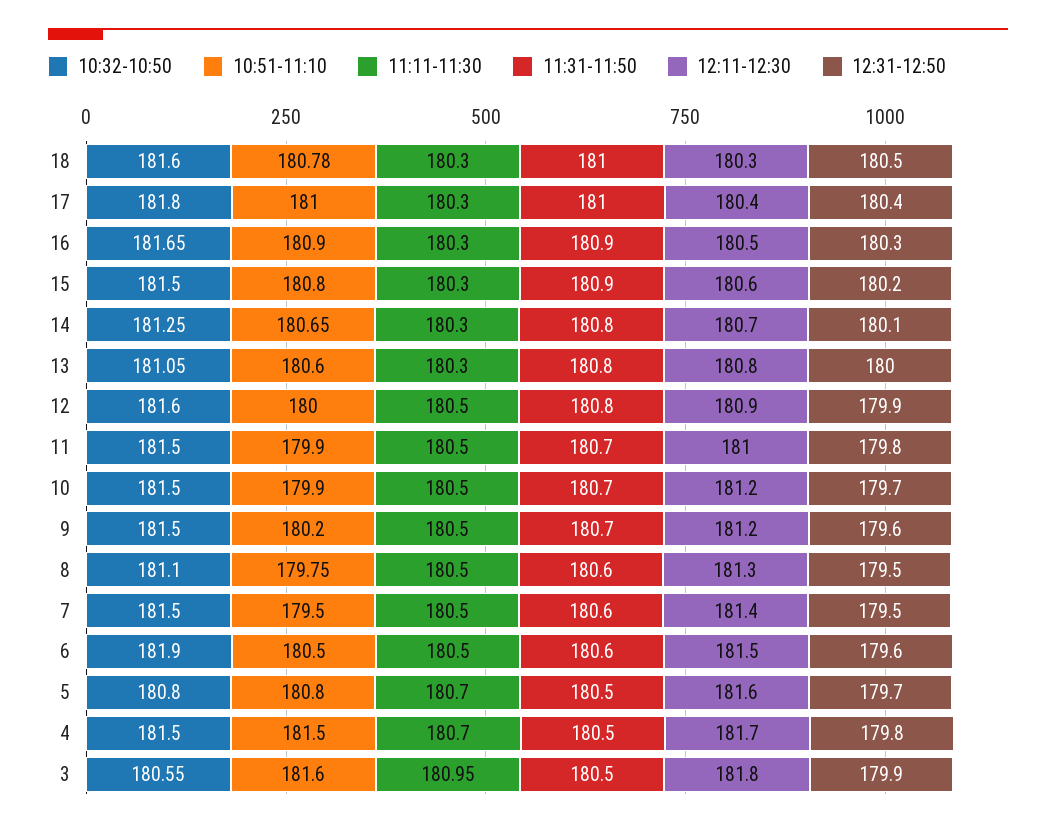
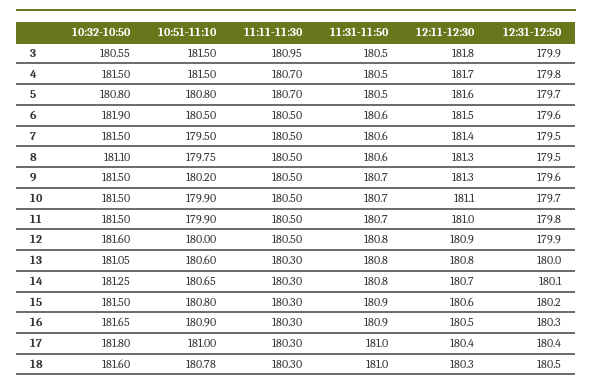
12:11-12:30, 10: 181.2 -> 181.1
12:11-12:30, 9: 181.2 -> 181.3
10:51-11:10, 3: 181.6 -> 181.5

